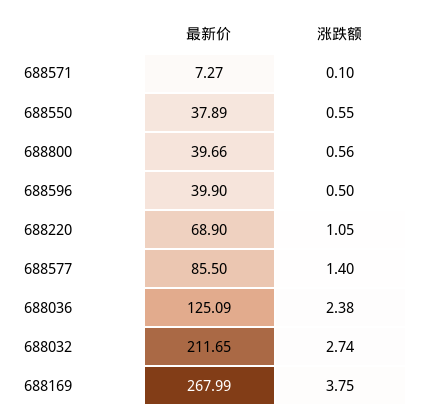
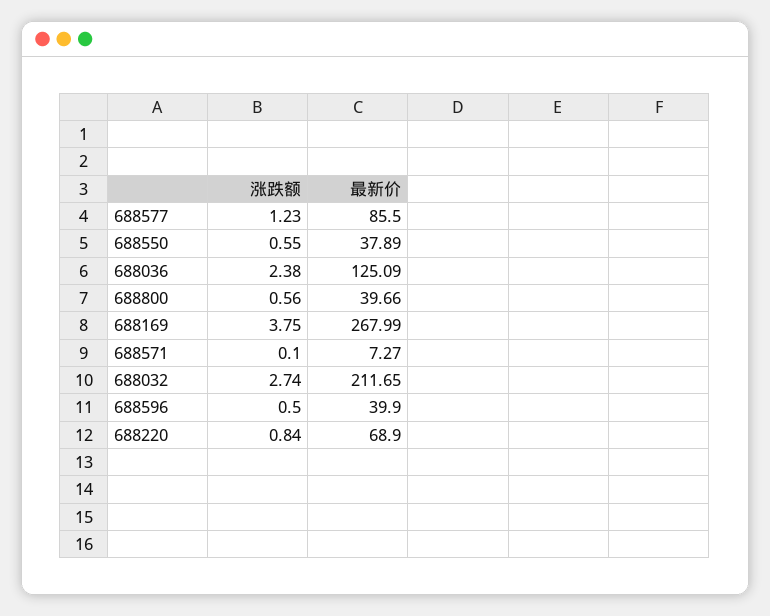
涨跌额, 688220: 1.05 -> 0.84
涨跌额, 688577: 1.4 -> 1.23

